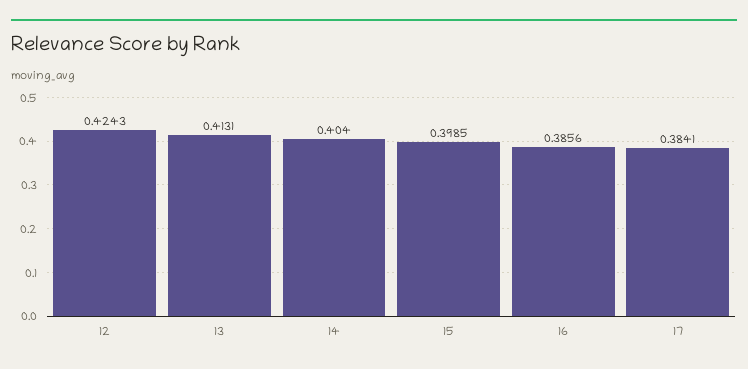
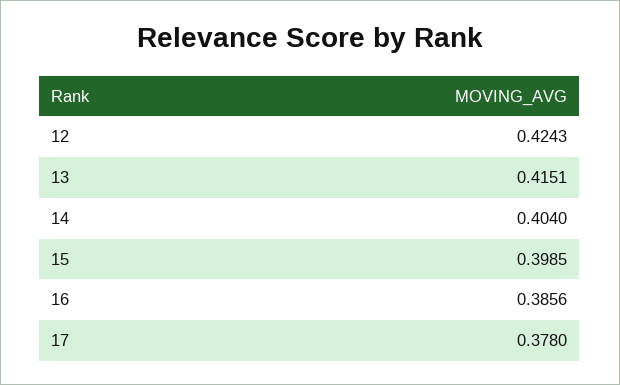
13: 0.4131 -> 0.4151
17: 0.3841 -> 0.378

